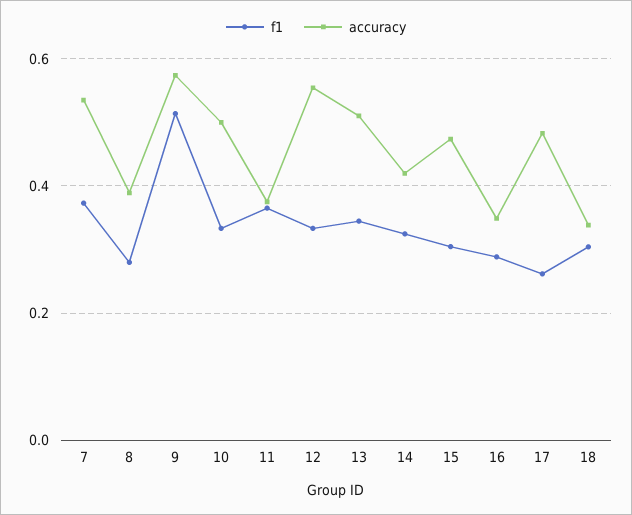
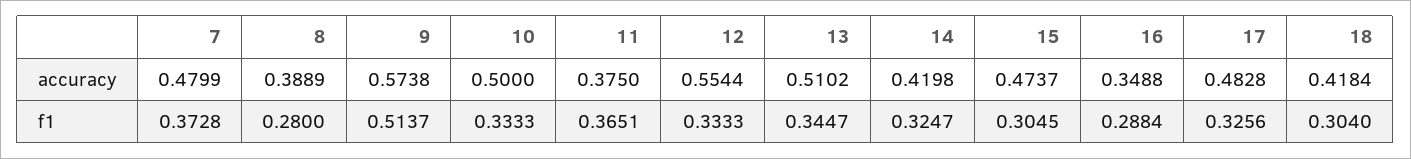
accuracy, 7: 0.54 -> 0.4799
f1, 17: 0.26 -> 0.3256
accuracy, 18: 0.34 -> 0.4184

